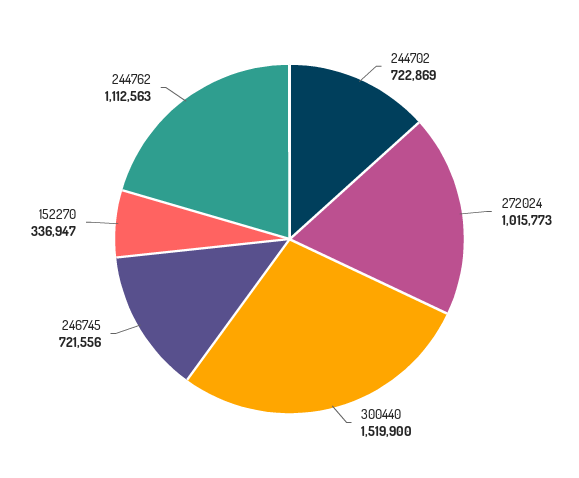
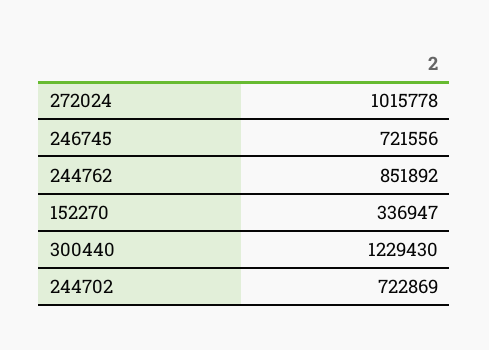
272024: 1015773 -> 1015778
300440: 1519900 -> 1229430
244762: 1112563 -> 851892

